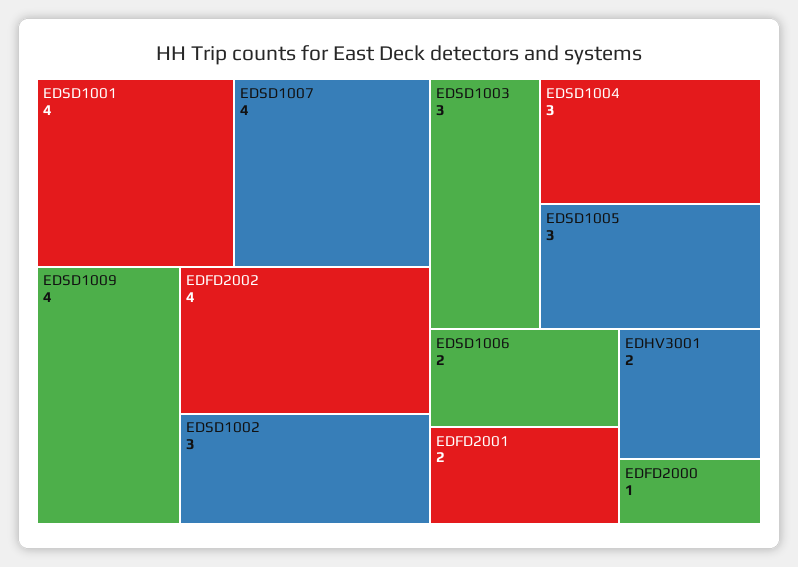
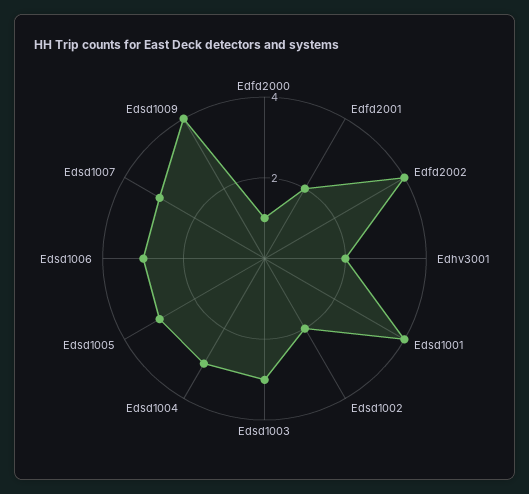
EDSD1007: 4 -> 3
EDSD1002: 3 -> 2
EDSD1006: 2 -> 3

